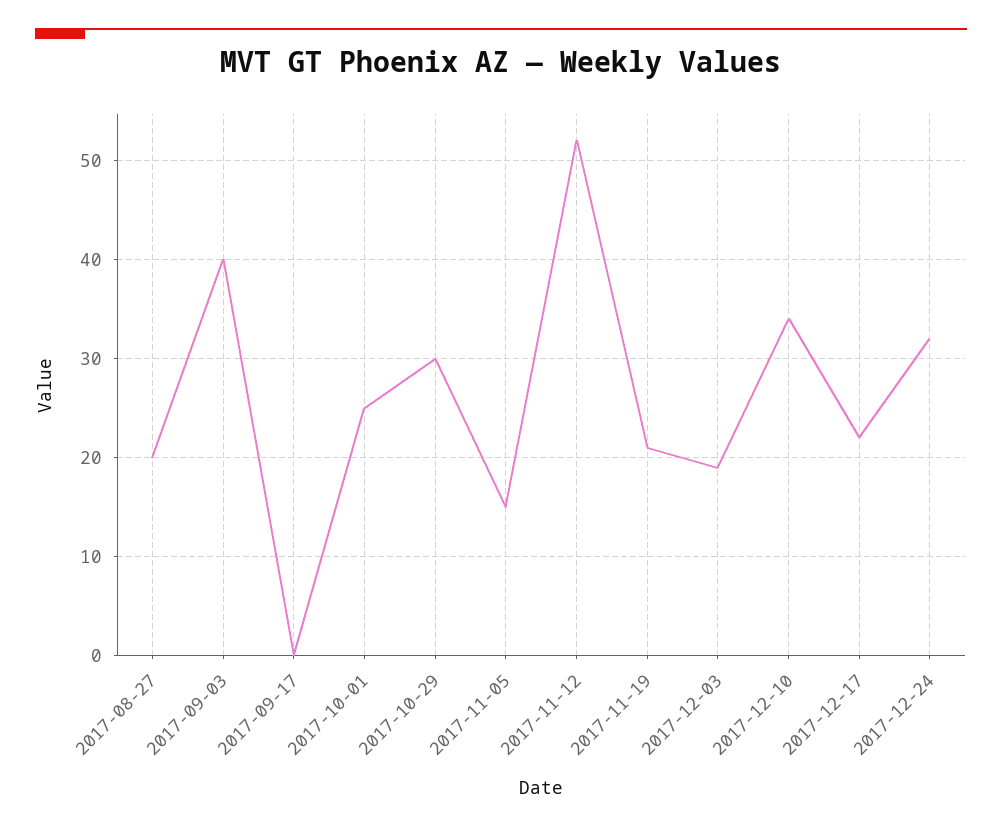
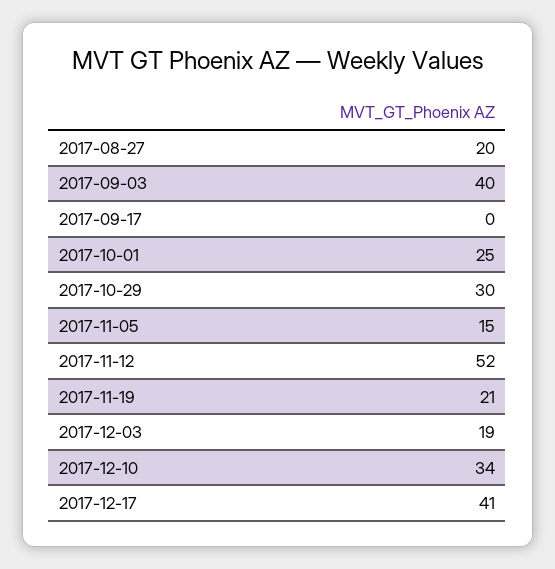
2017-12-17: 22 -> 41
2017-12-24: 32 -> none

